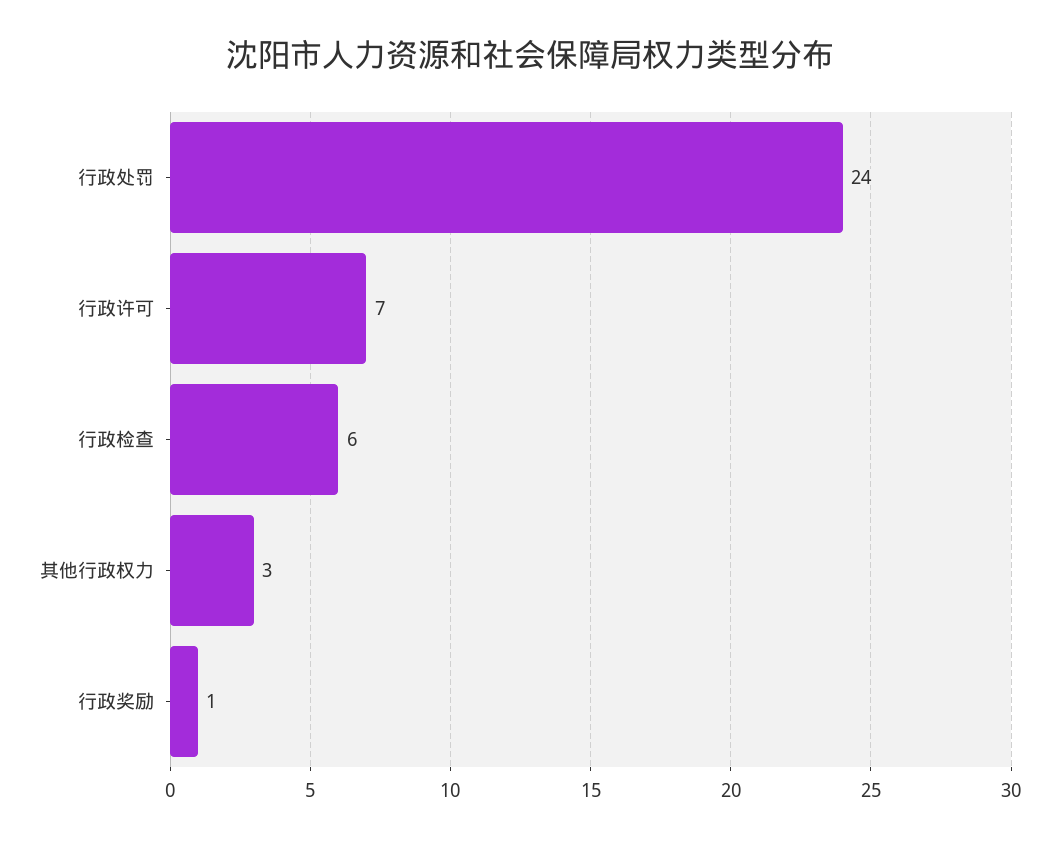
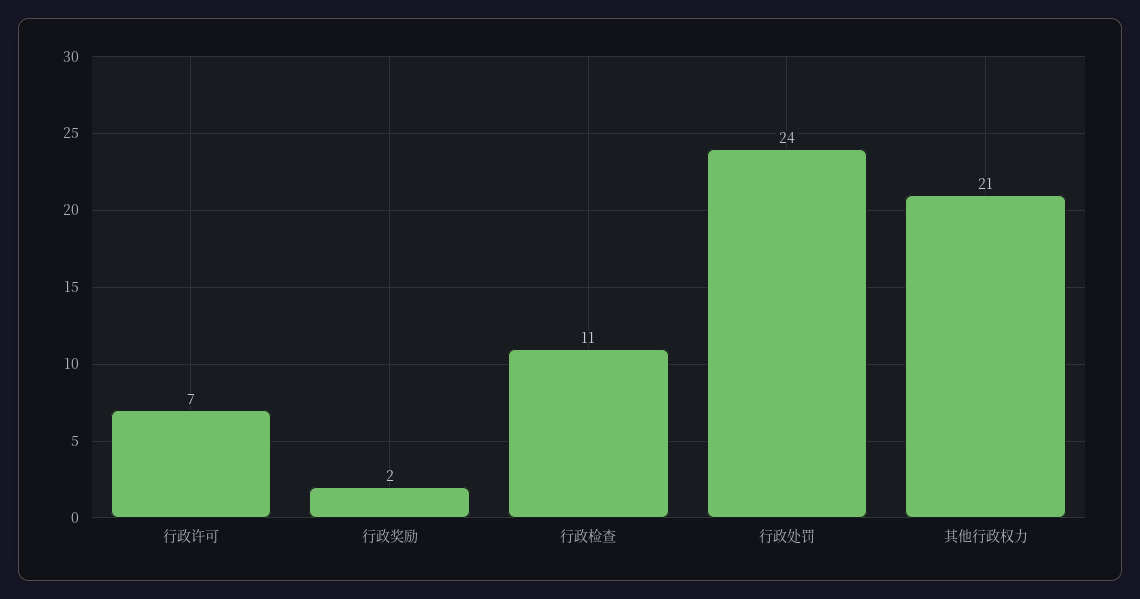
行政检查: 6 -> 11
其他行政权力: 3 -> 21
行政奖励: 1 -> 2

